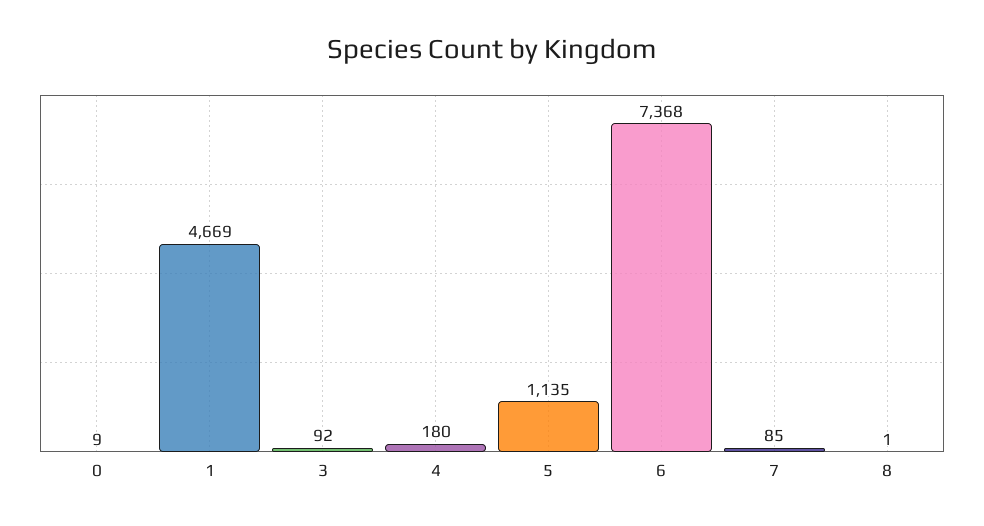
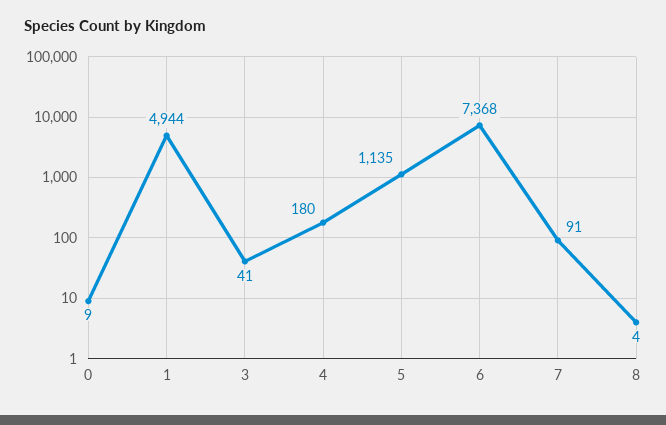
1: 4669 -> 4944
3: 92 -> 41
7: 85 -> 91
8: 1 -> 4

